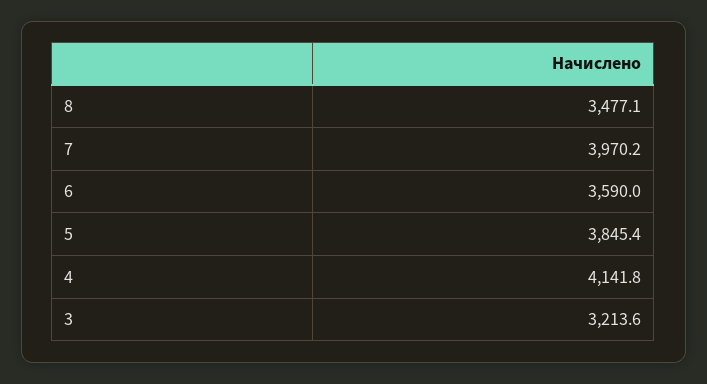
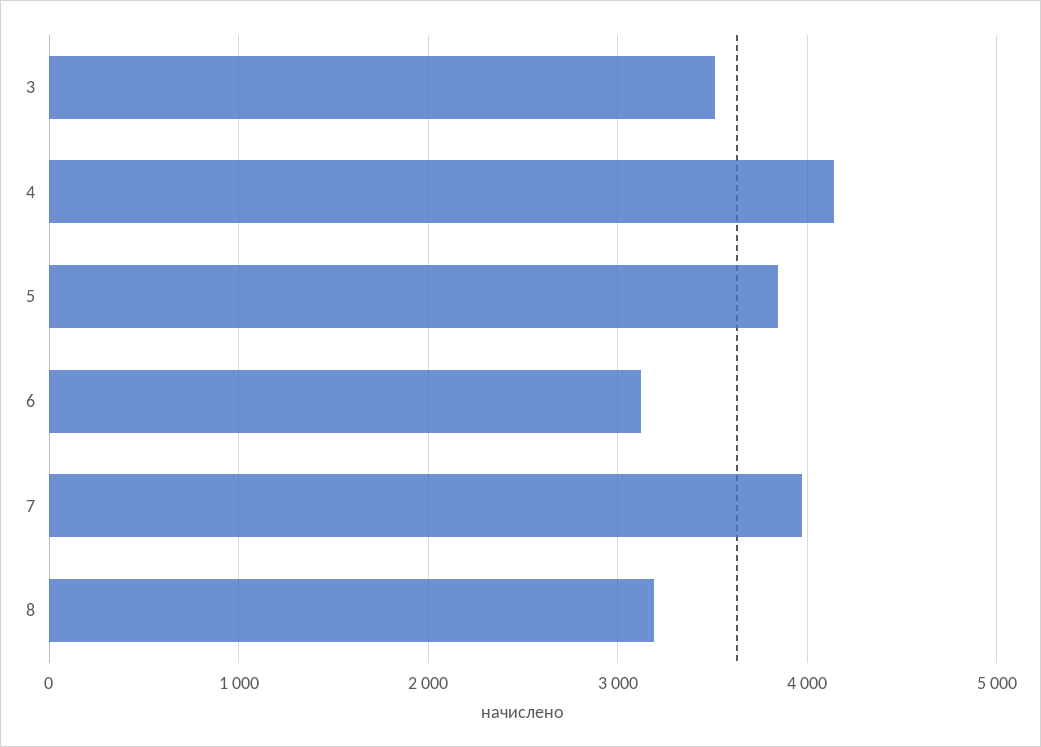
8: 3477.1 -> 3200
6: 3590 -> 3100
3: 3213.6 -> 3500

